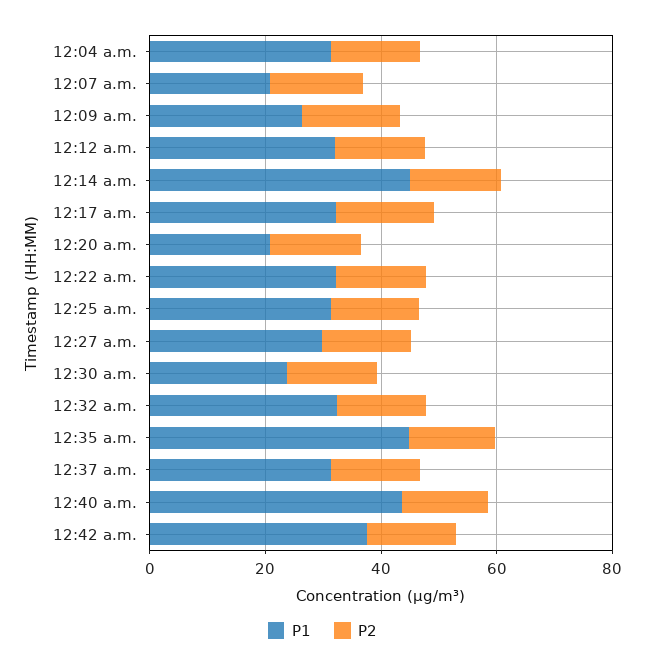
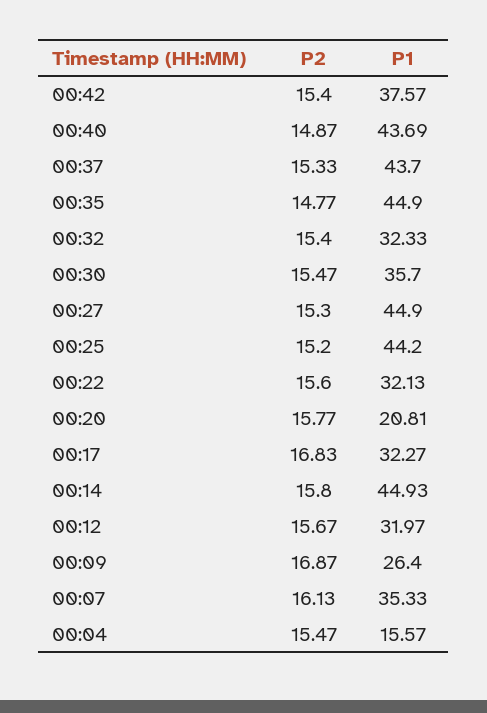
P1, 12:04 a.m.: 30 -> 15.57
P1, 12:07 a.m.: 20 -> 35.33
P1, 12:25 a.m.: 30 -> 44.2
P1, 12:27 a.m.: 30 -> 44.9
P1, 12:30 a.m.: 25 -> 35.7
P1, 12:37 a.m.: 30 -> 43.7

